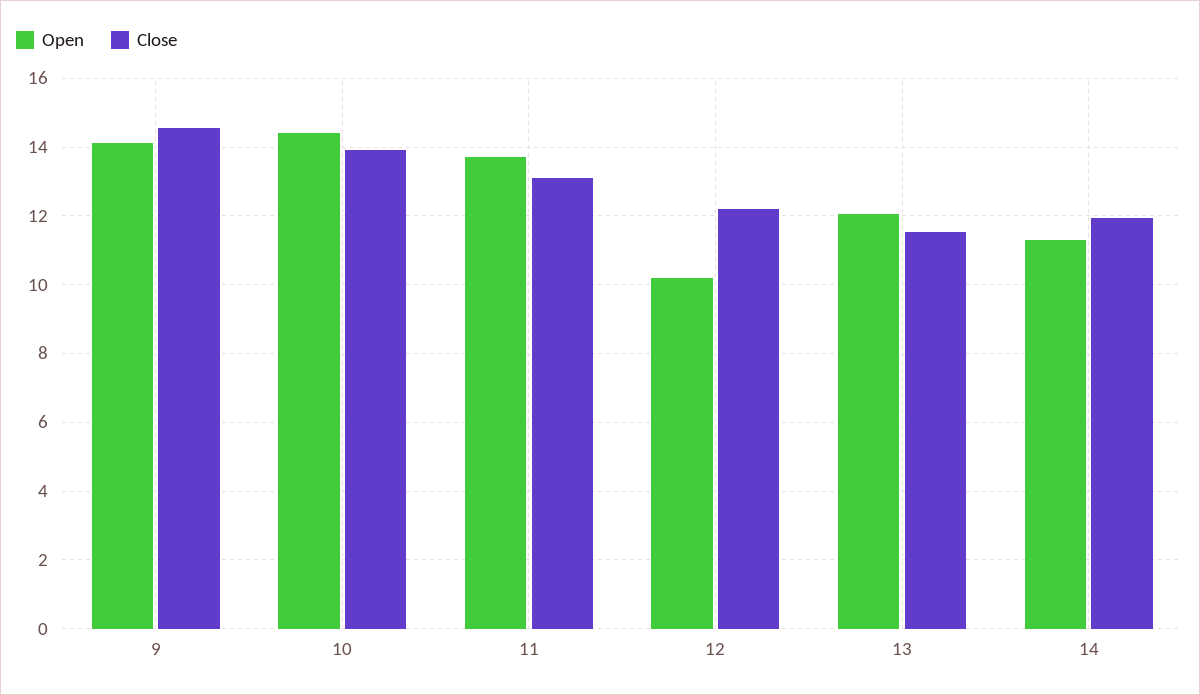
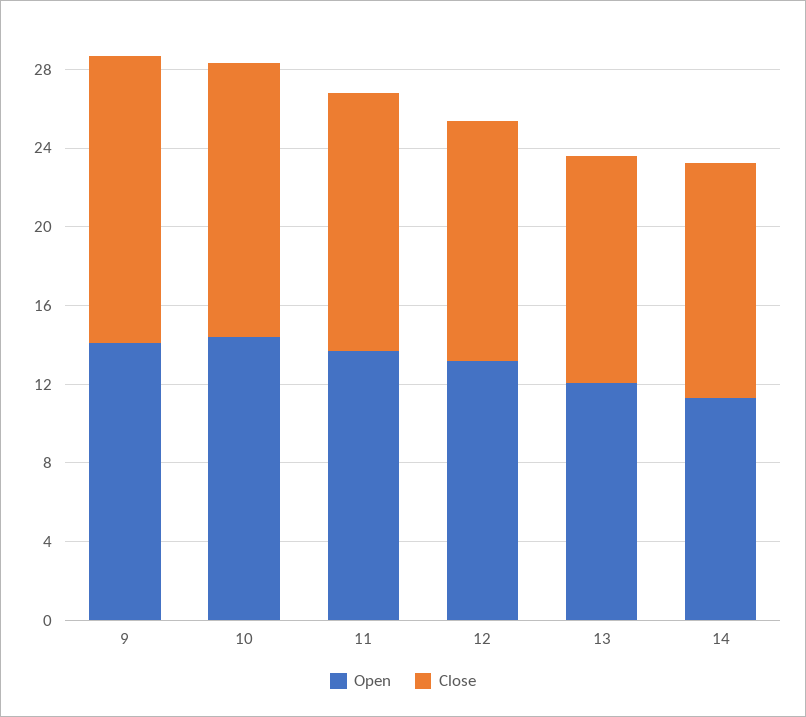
Open, 12: 10.2 -> 13

